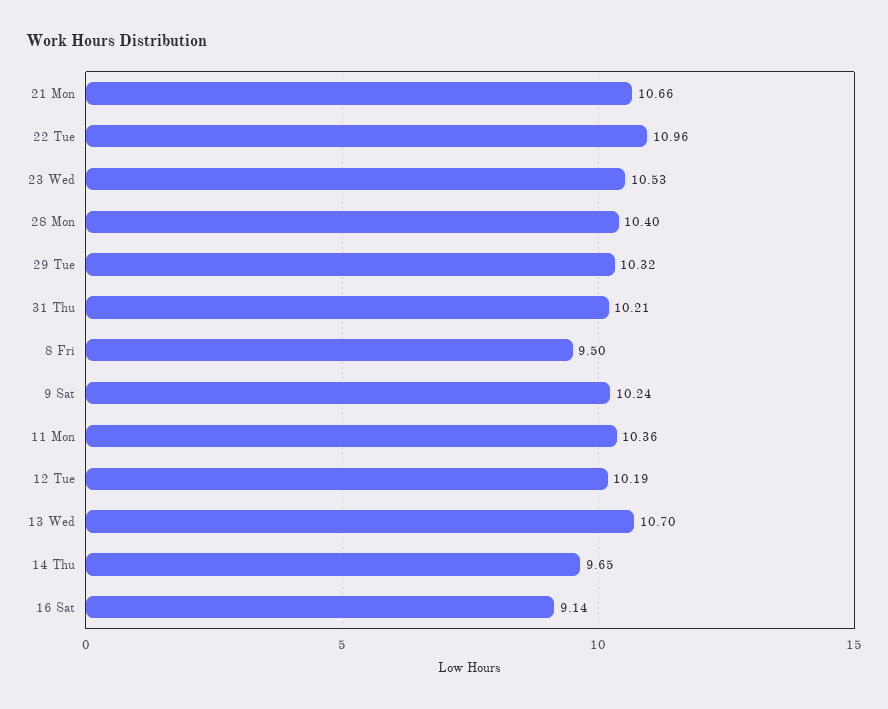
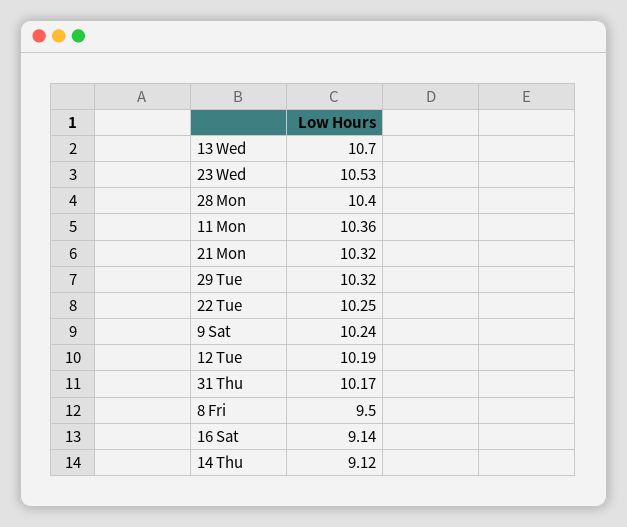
21 Mon: 10.66 -> 10.32
22 Tue: 10.96 -> 10.25
31 Thu: 10.21 -> 10.17
14 Thu: 9.65 -> 9.12

